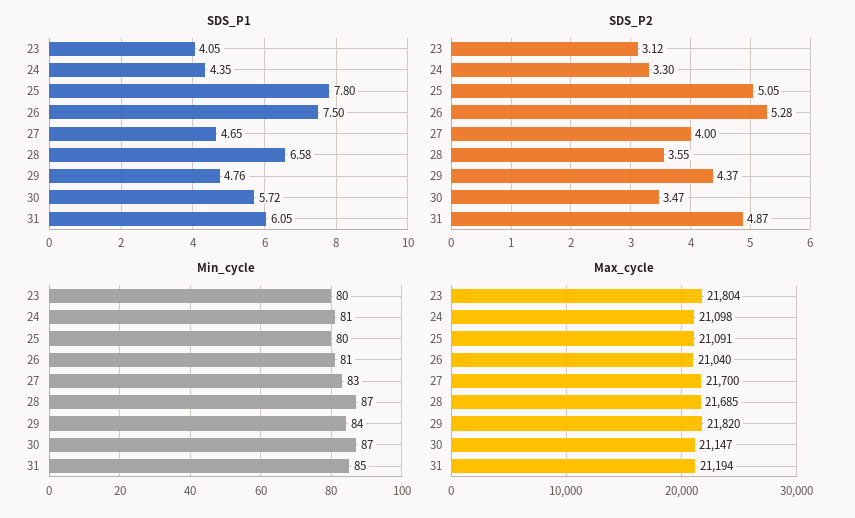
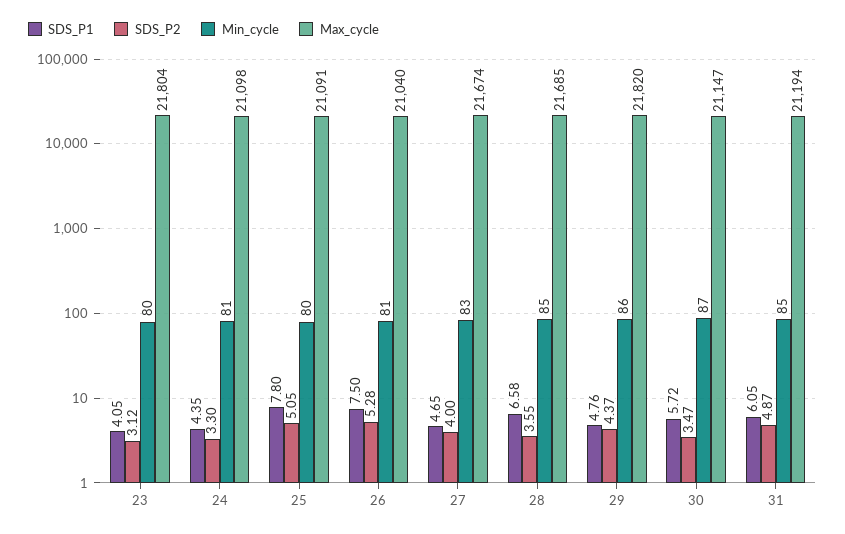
Min_cycle, 28: 87 -> 85
Min_cycle, 29: 84 -> 86
Max_cycle, 27: 21700 -> 21674

